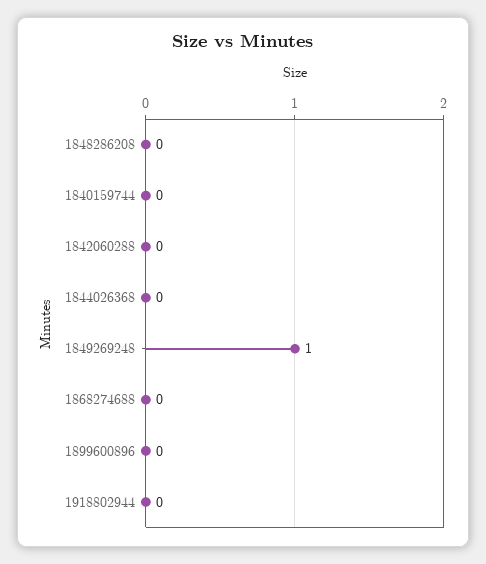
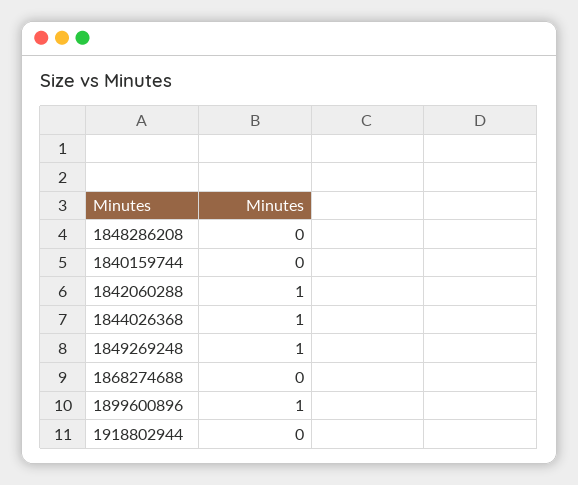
1842060288: 0 -> 1
1844026368: 0 -> 1
1899600896: 0 -> 1

